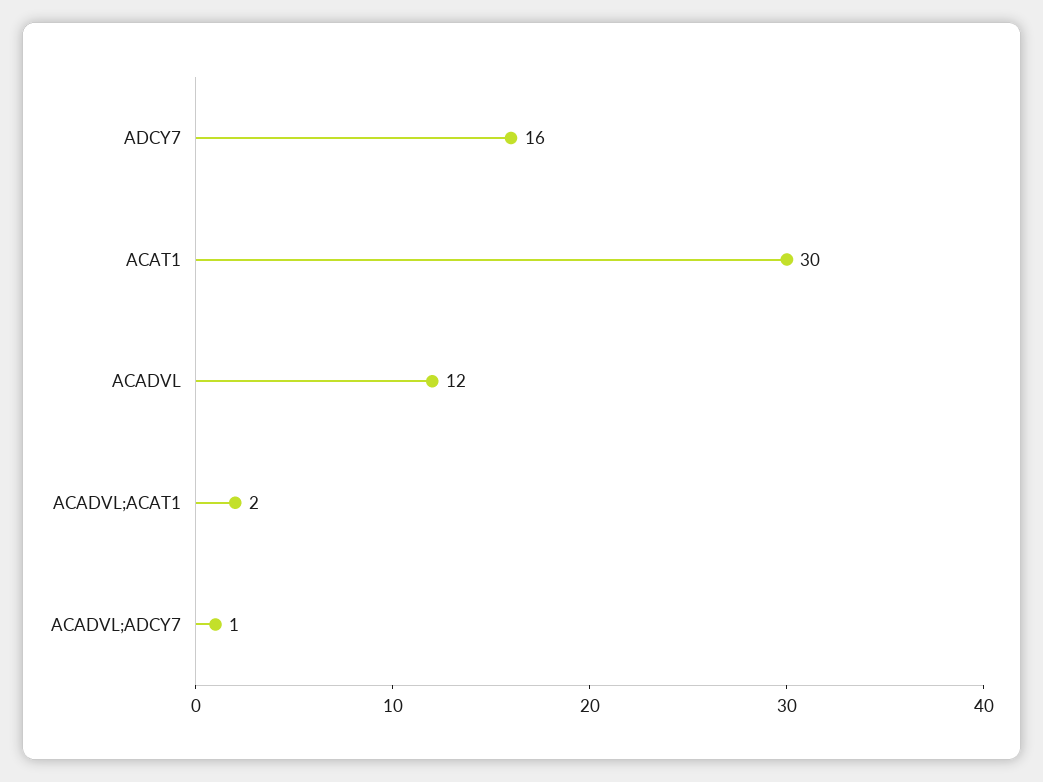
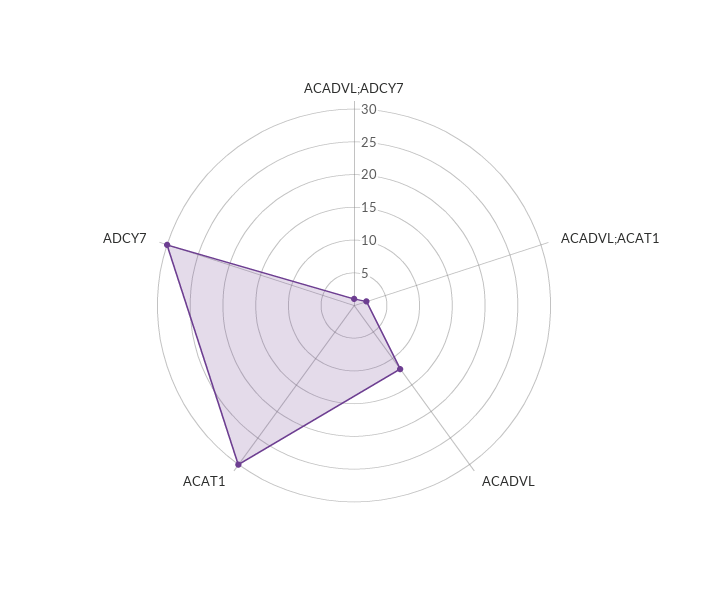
ADCY7: 16 -> 30

